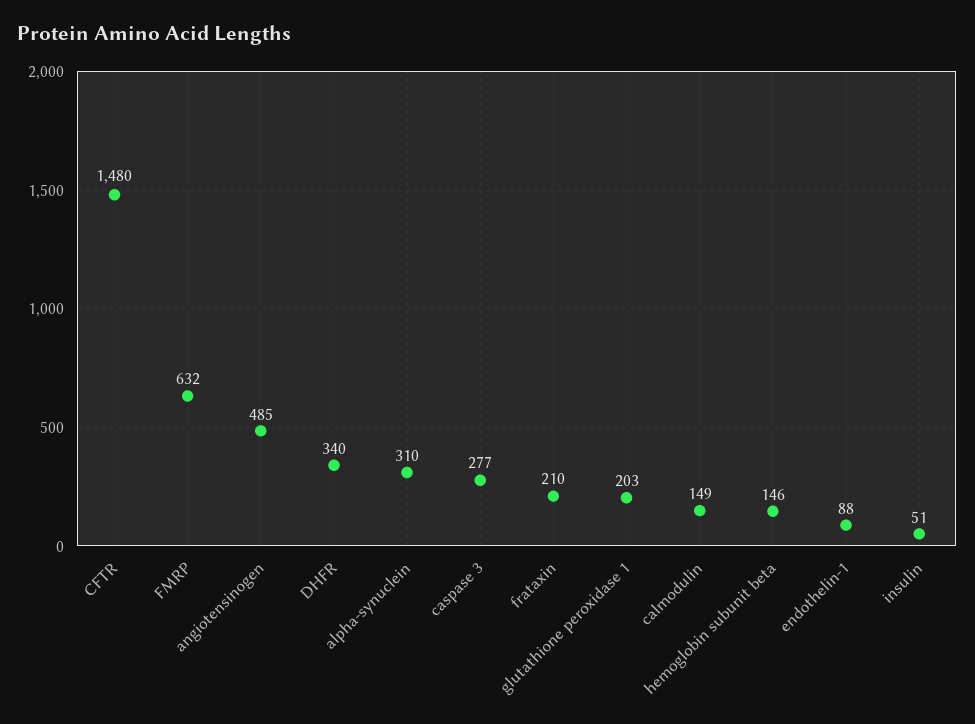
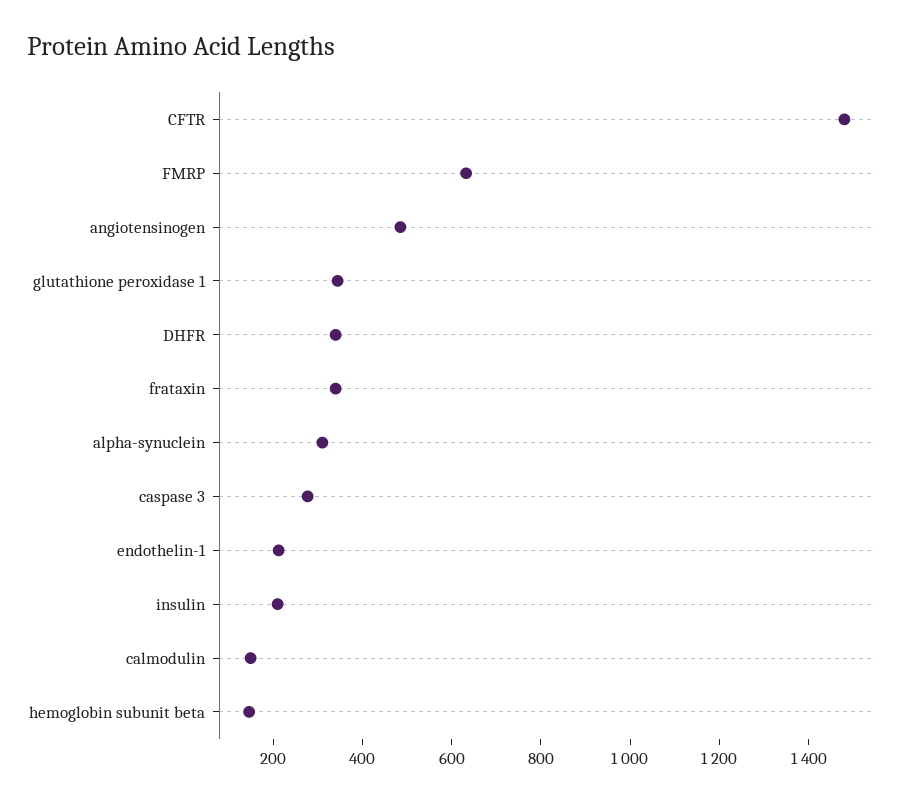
frataxin: 210 -> 350
glutathione peroxidase 1: 203 -> 350
endothelin-1: 88 -> 200
insulin: 51 -> 200

